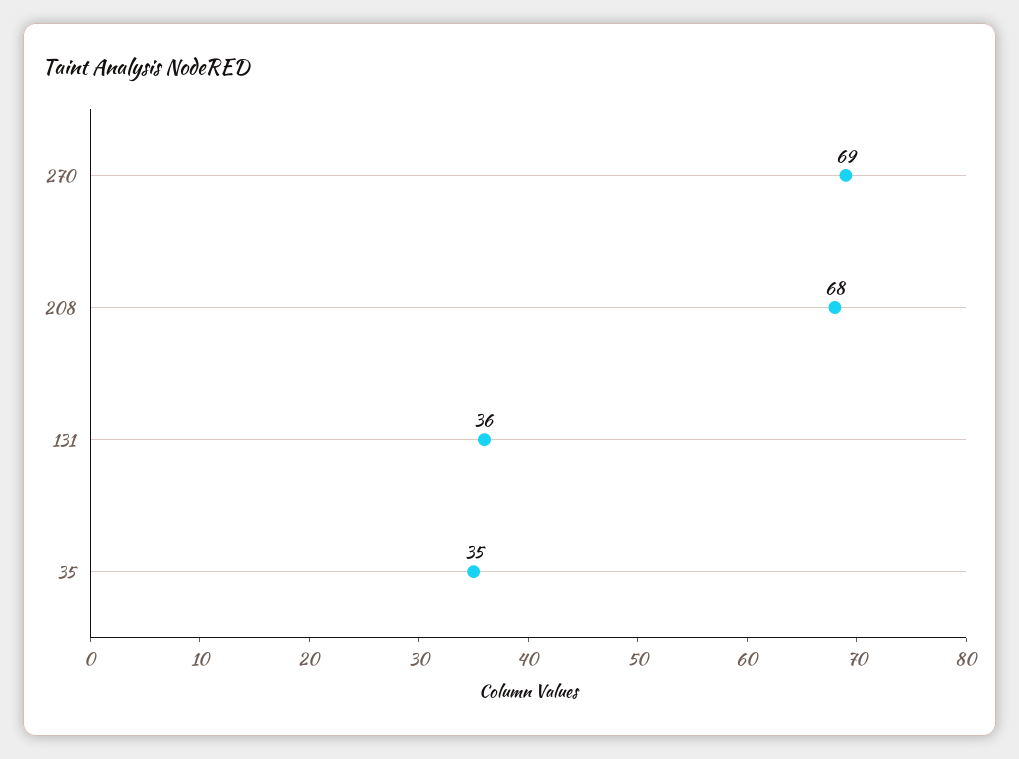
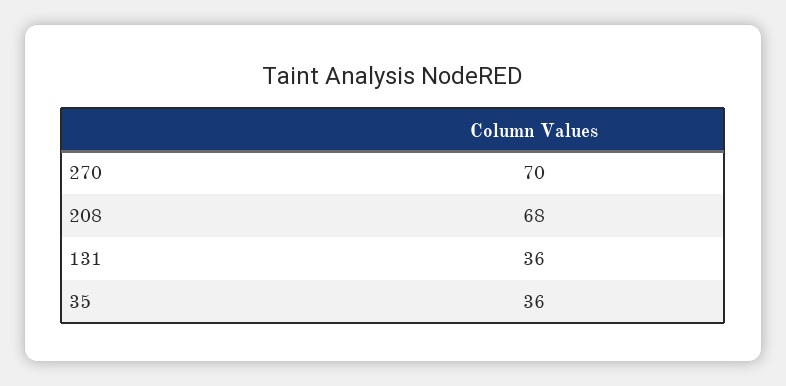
270: 69 -> 70
35: 35 -> 36

